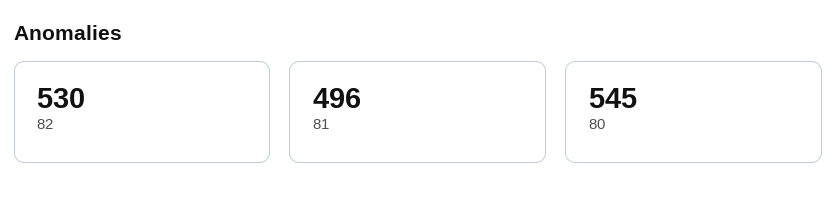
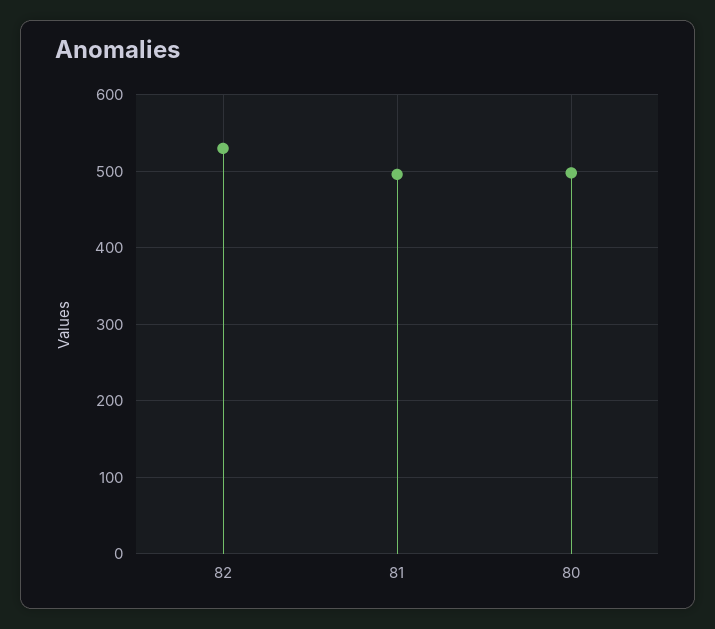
80: 545 -> 500

